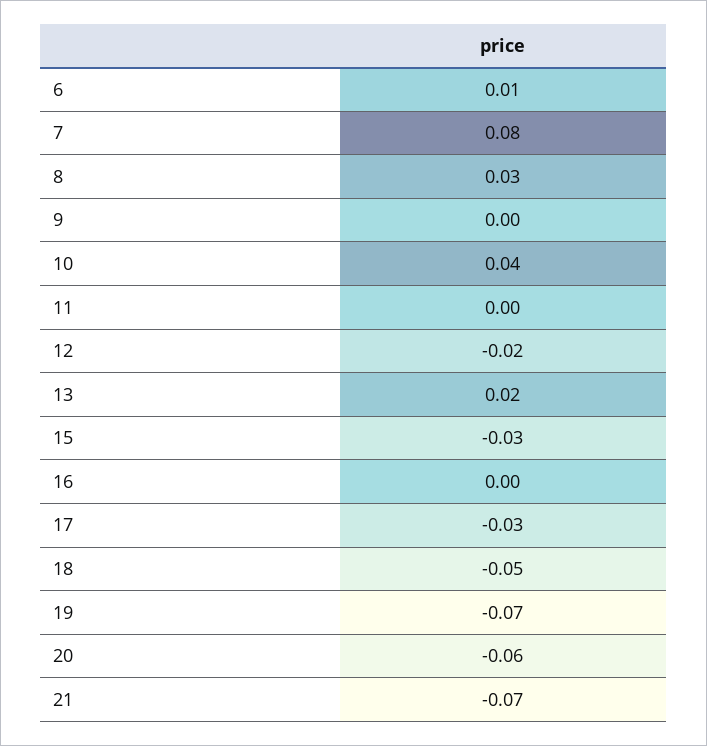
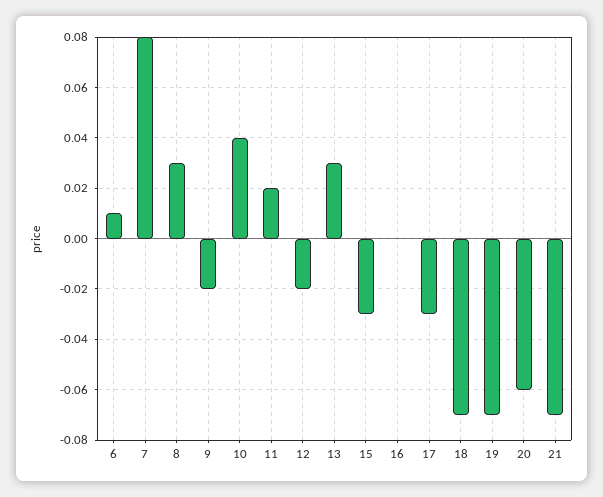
9: 0 -> -0.02
11: 0 -> 0.02
13: 0.02 -> 0.03
18: -0.05 -> -0.07

